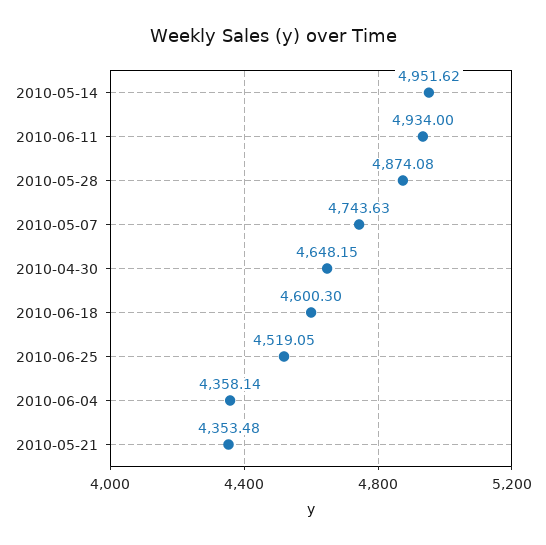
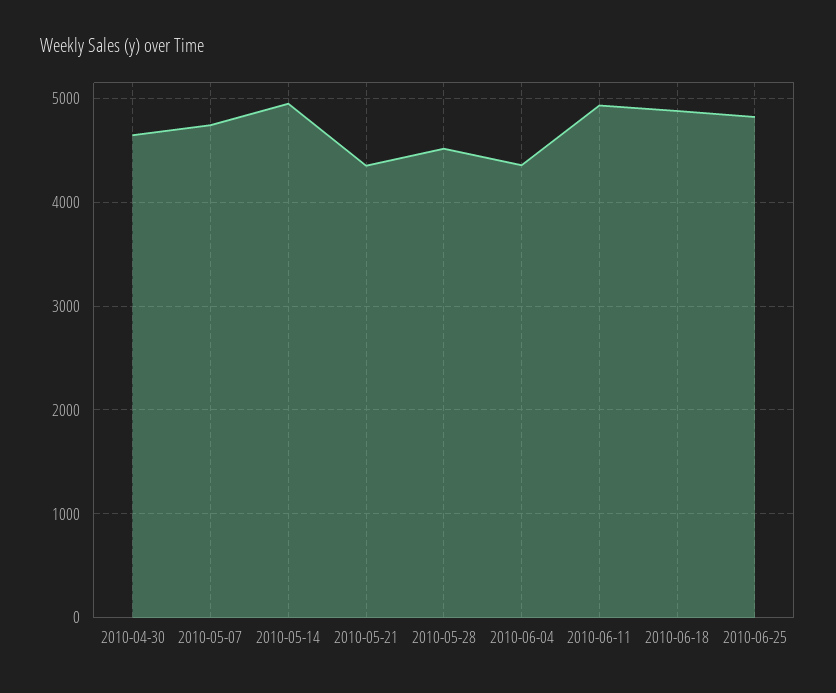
2010-05-28: 4874.08 -> 4500
2010-06-18: 4600.3 -> 4900
2010-06-25: 4519.05 -> 4800

